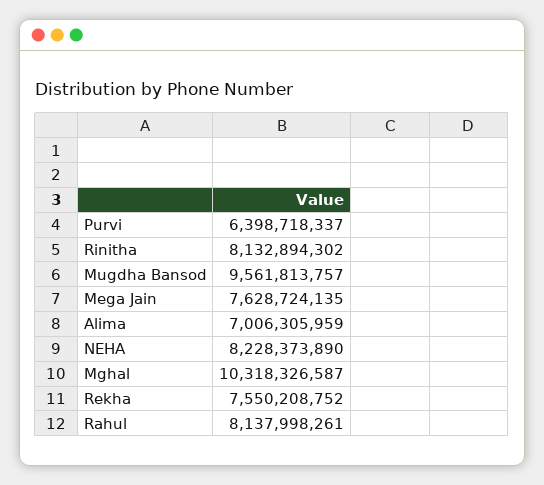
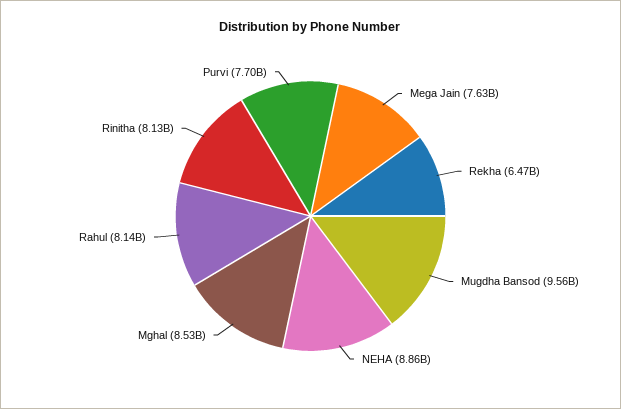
Purvi: 6398718337 -> 7700000000
Alima: 7006305959 -> none
NEHA: 8228373890 -> 8860000000
Mghal: 10318326587 -> 8530000000
Rekha: 7550208752 -> 6470000000

